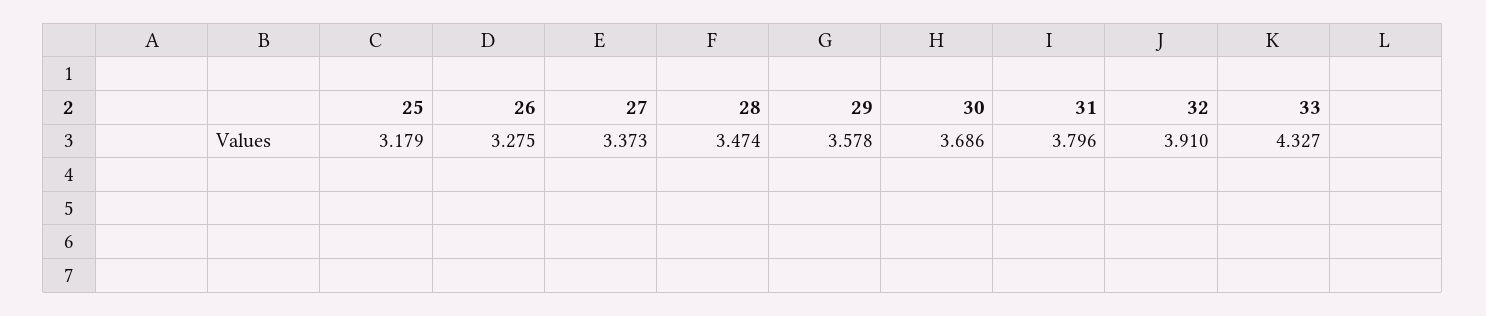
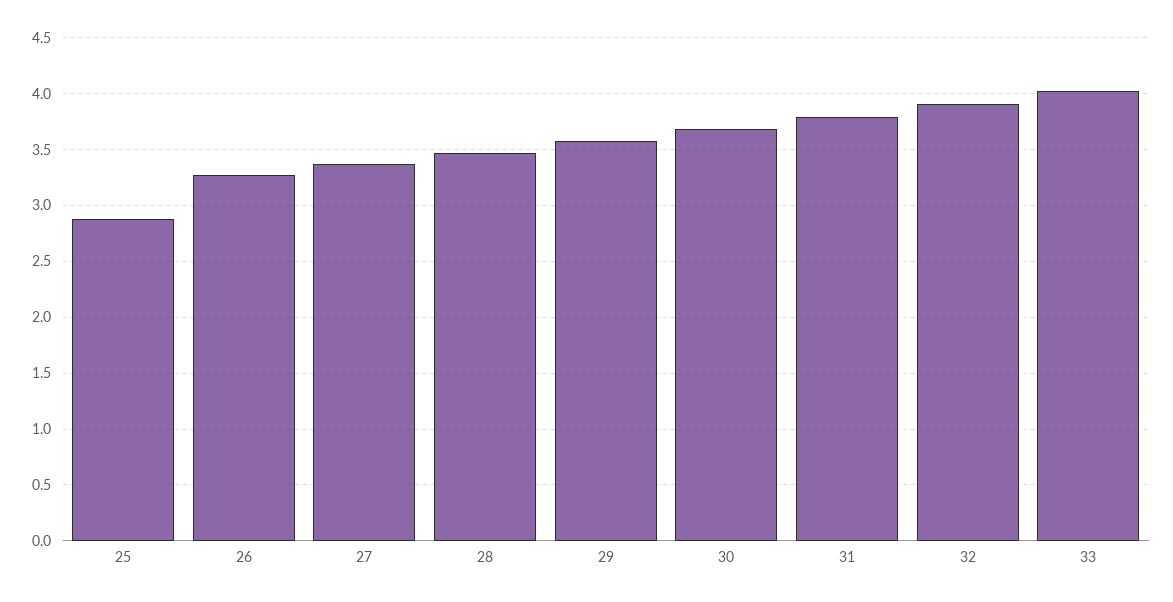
25: 3.179 -> 2.9
33: 4.327 -> 4

